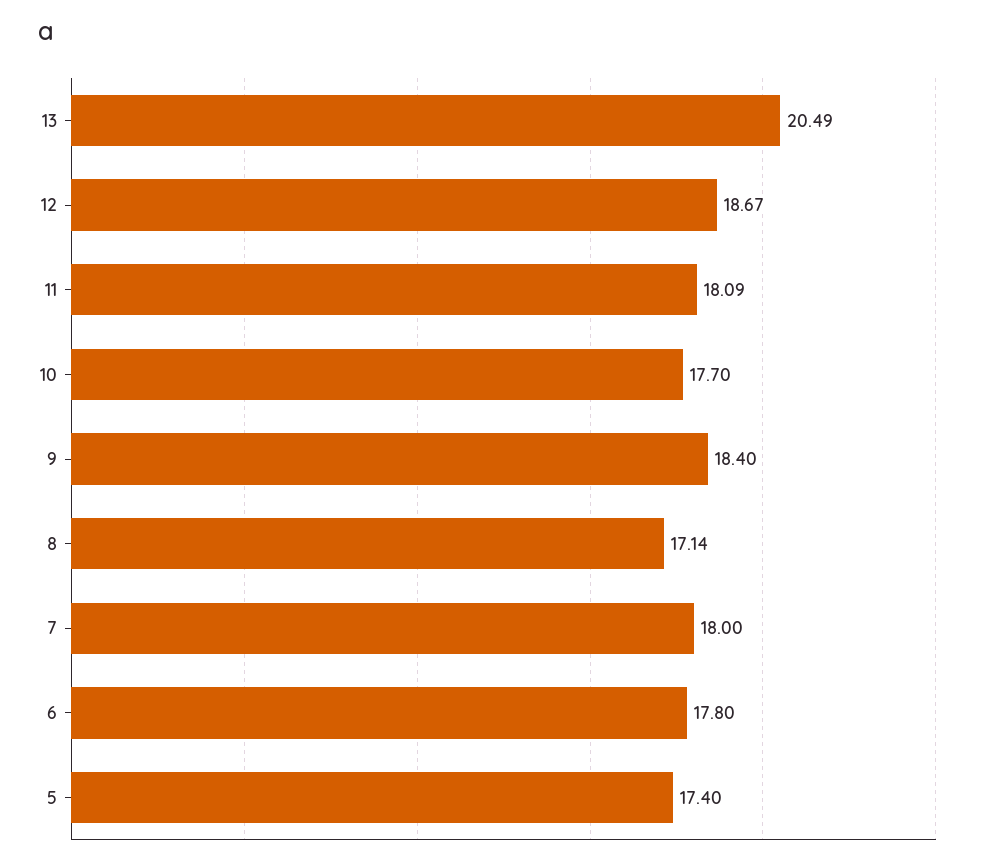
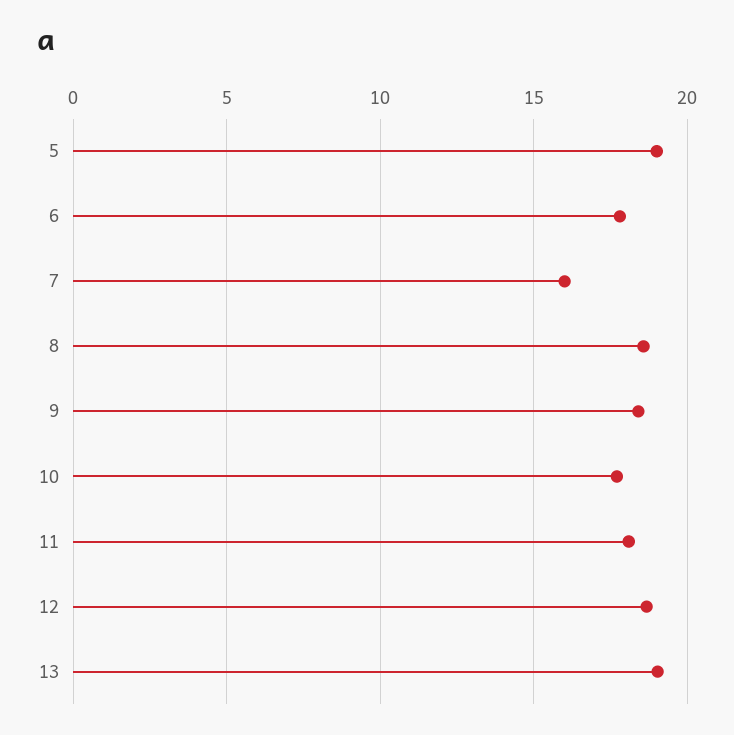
13: 20.49 -> 19
8: 17.14 -> 18.5
7: 18 -> 16
5: 17.4 -> 19

